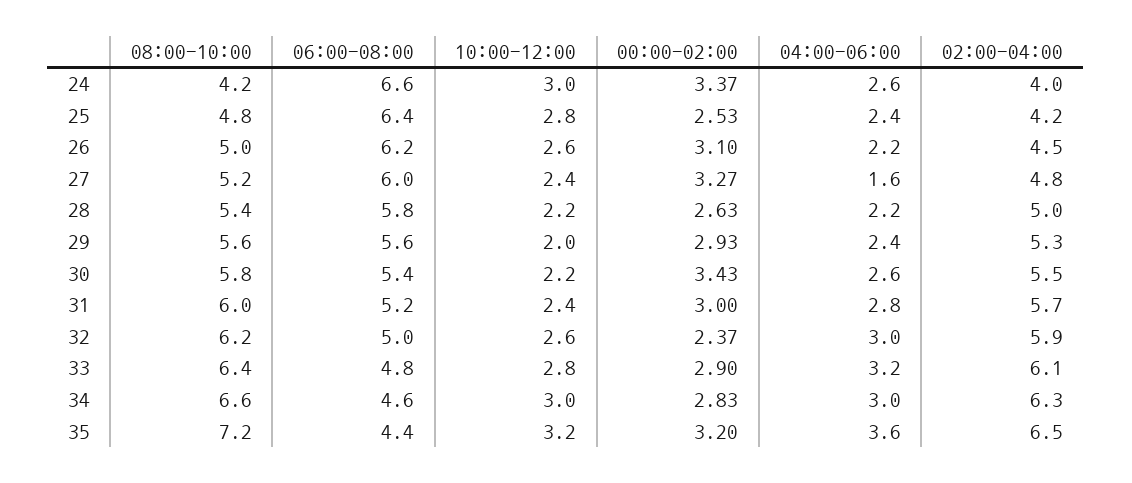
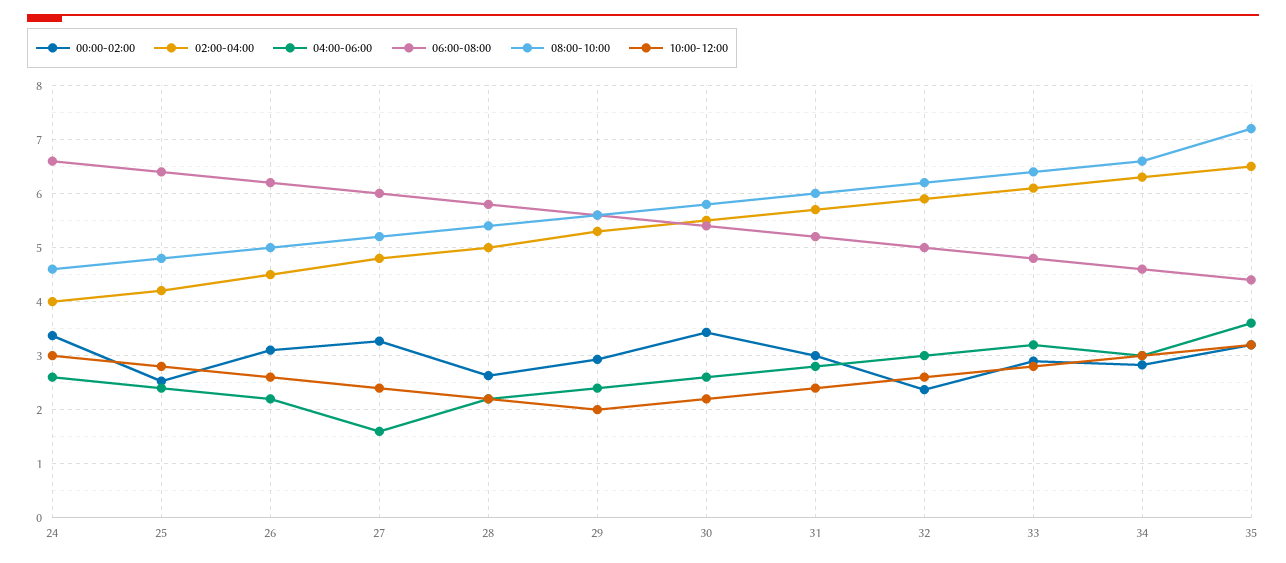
08:00-10:00, 24: 4.2 -> 4.6

